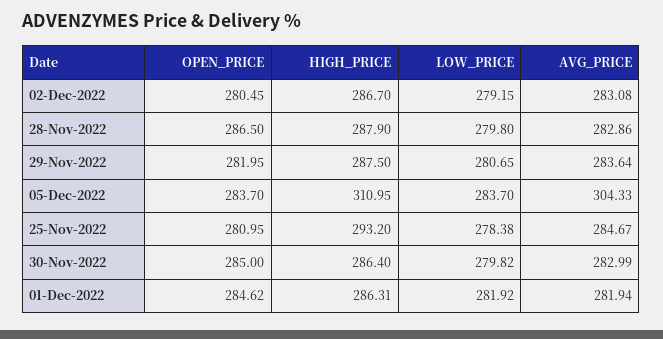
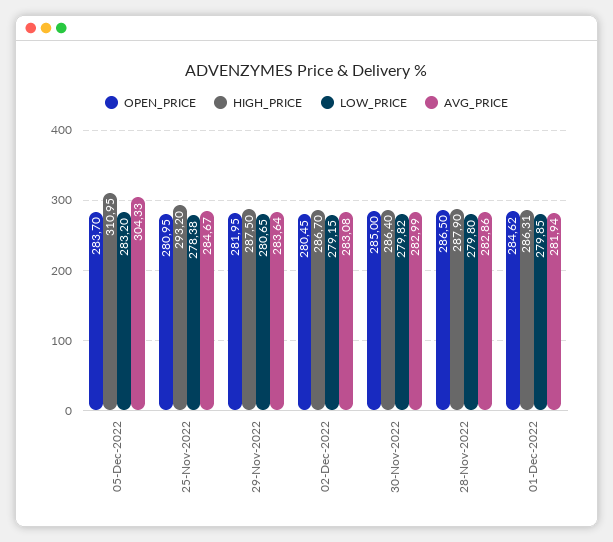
LOW_PRICE, 05-Dec-2022: 283.7 -> 283.2
LOW_PRICE, 01-Dec-2022: 281.92 -> 279.85

